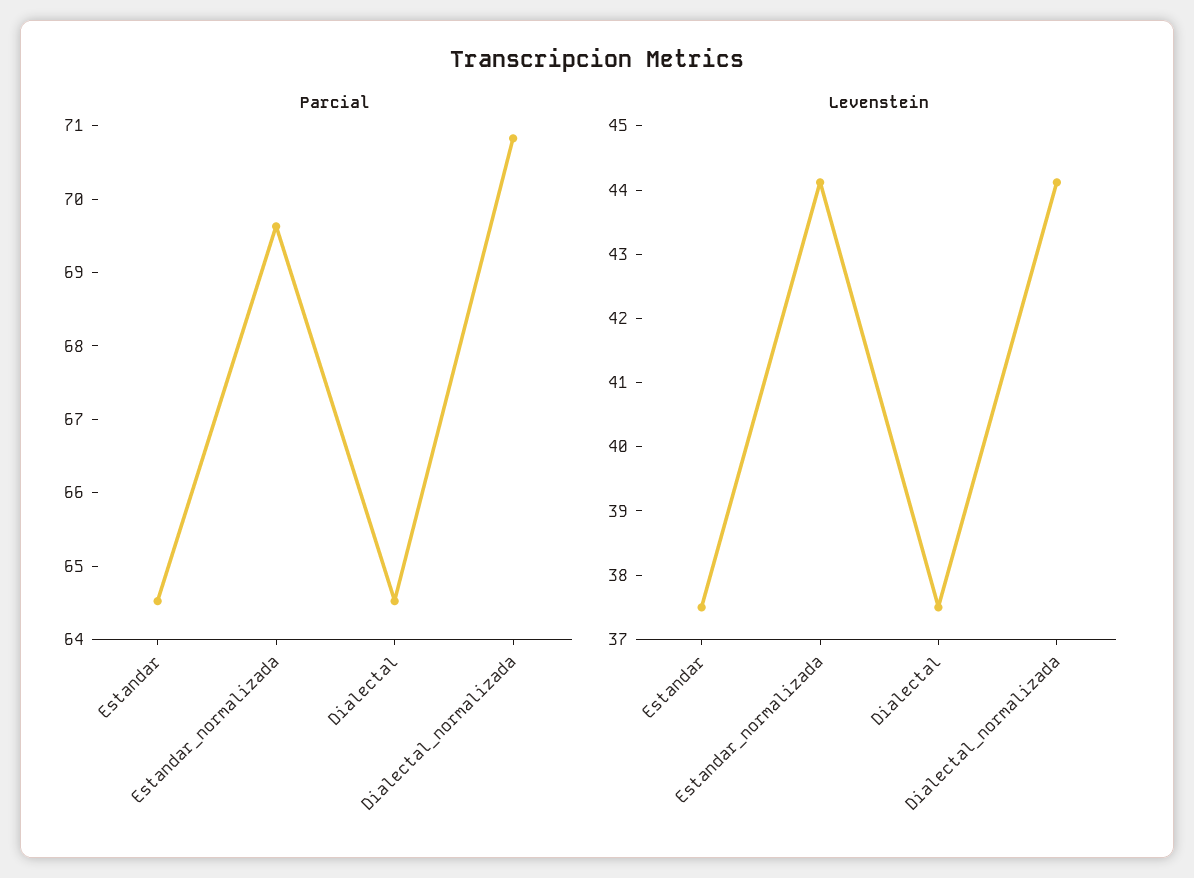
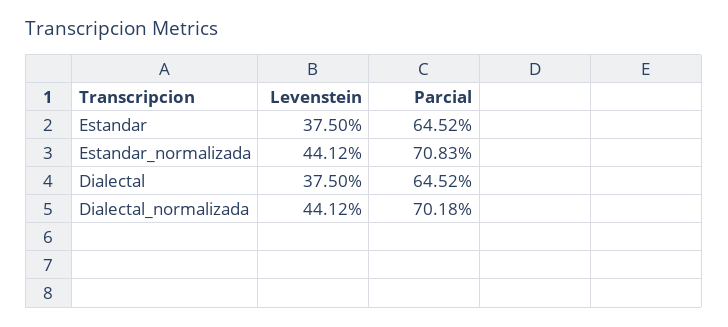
Parcial, Estandar_normalizada: 69.6 -> 70.83
Parcial, Dialectal_normalizada: 70.8 -> 70.18

